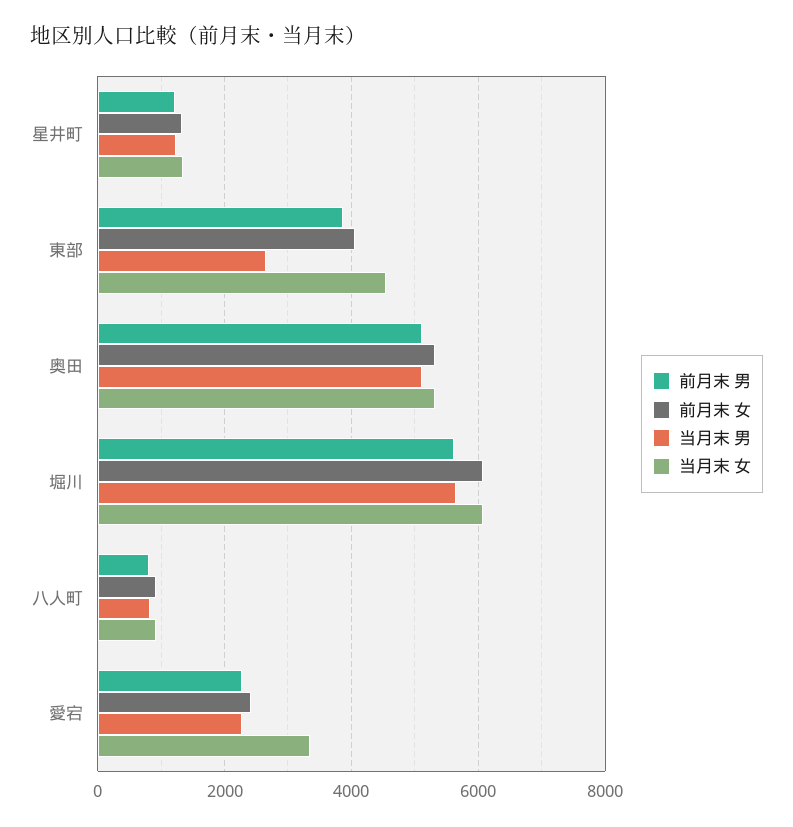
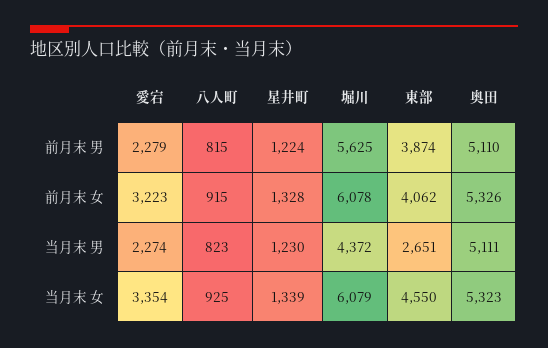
当月末 男, 堀川: 5600 -> 4372
前月末 女, 愛宕: 2400 -> 3223

